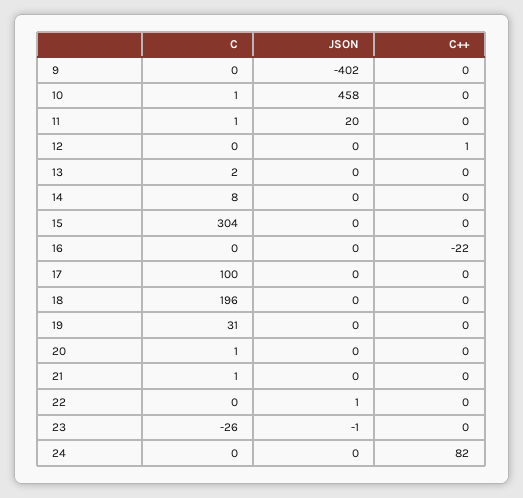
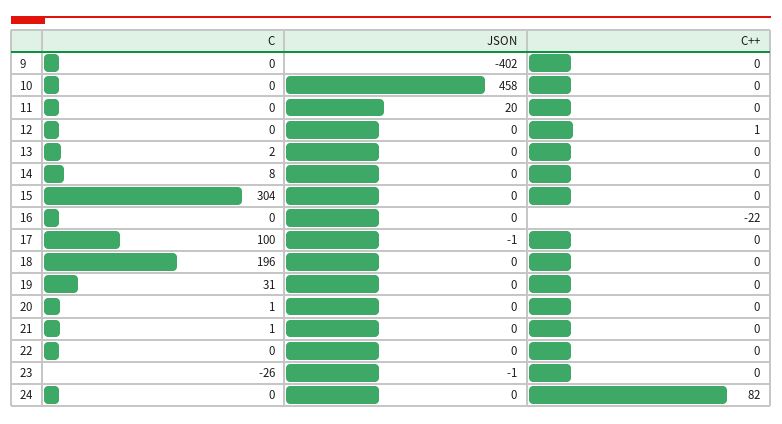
C, 10: 1 -> 0
C, 11: 1 -> 0
JSON, 17: 0 -> -1
JSON, 22: 1 -> 0

